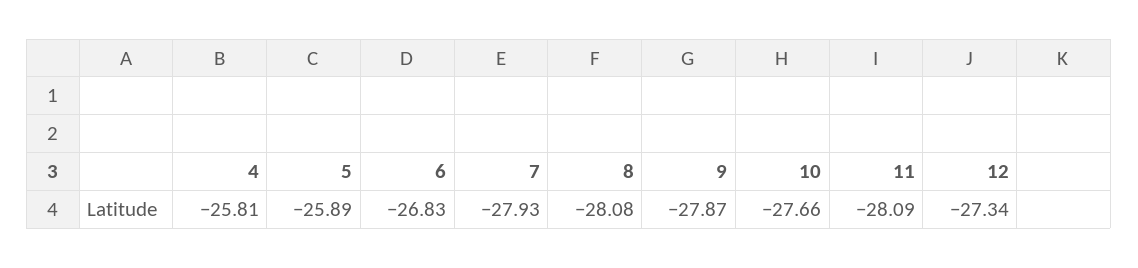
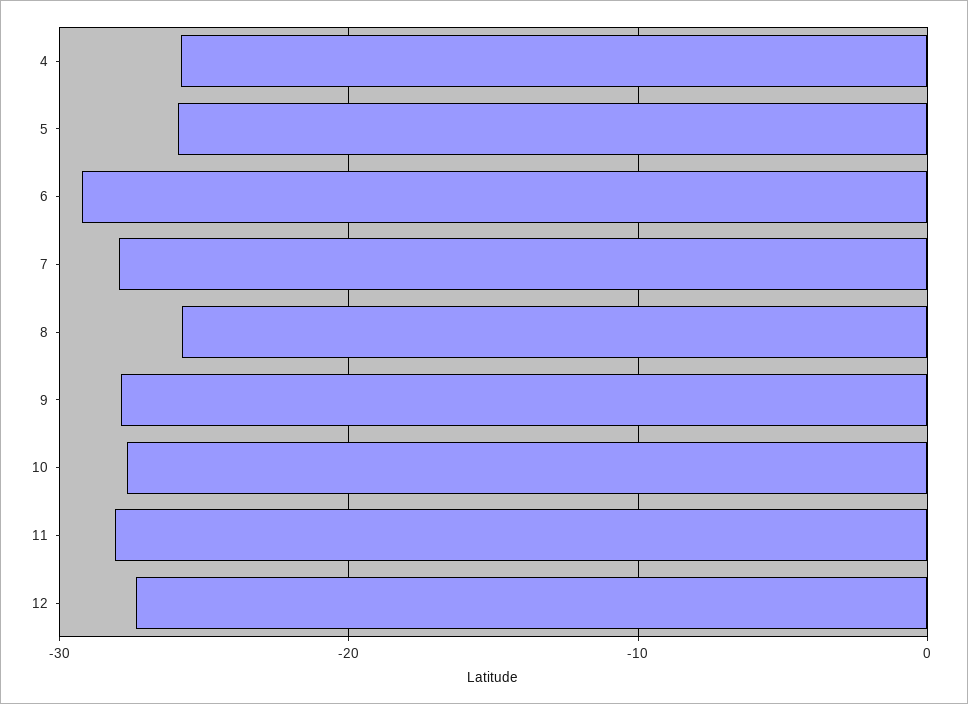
6: -26.83 -> -29
8: -28.08 -> -26

